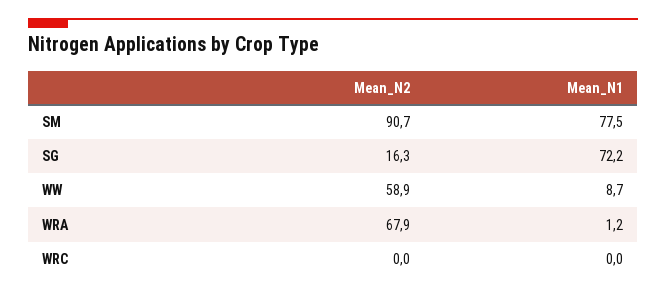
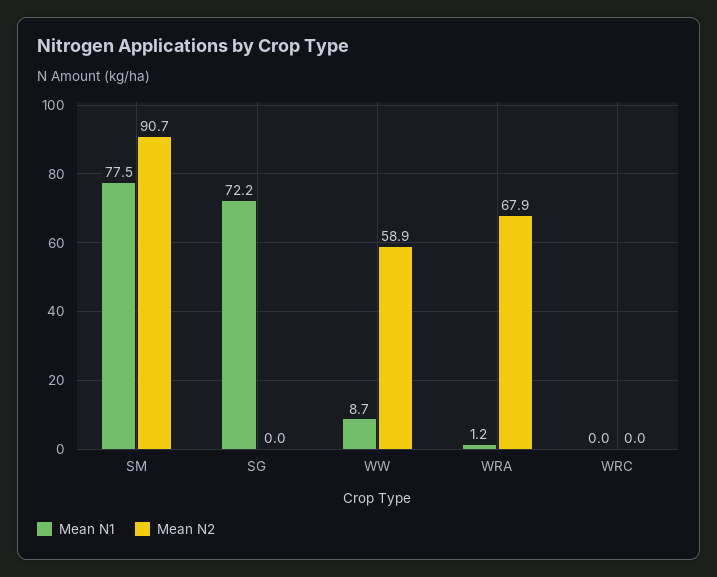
Mean_N2, SG: 16.3 -> 0

